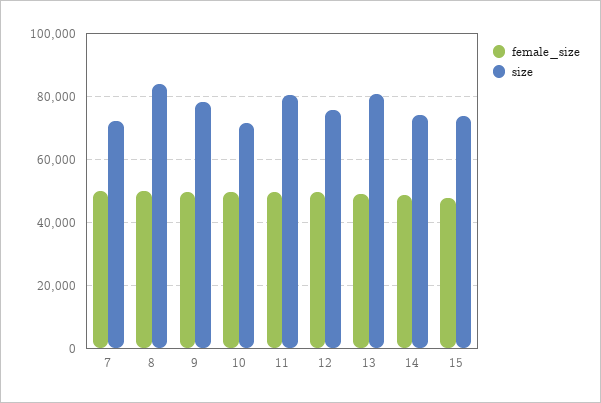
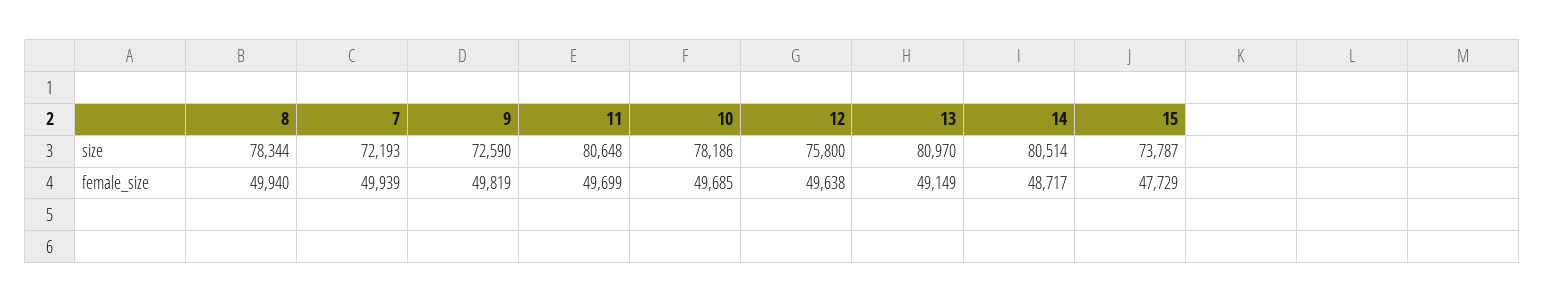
size, 8: 84000 -> 78344
size, 9: 78000 -> 72590
size, 10: 72000 -> 78186
size, 14: 74000 -> 80514

